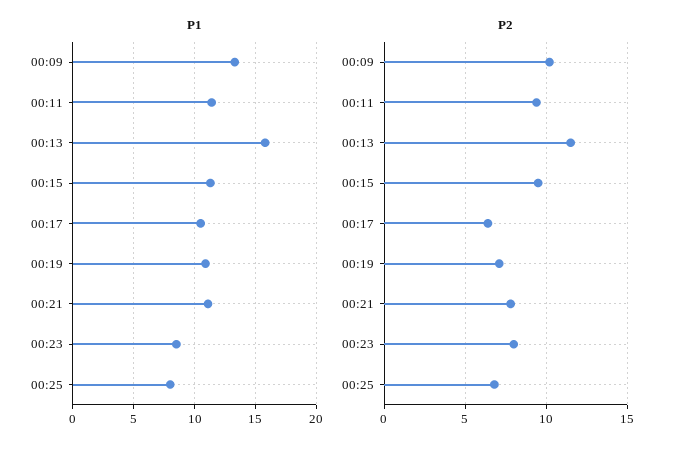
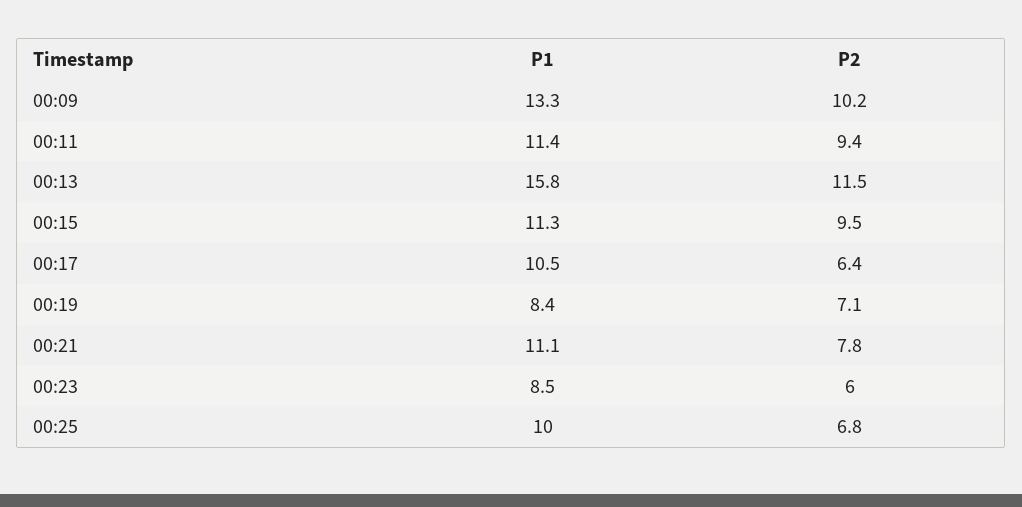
P1, 00:19: 11 -> 8.4
P1, 00:25: 8 -> 10
P2, 00:23: 8 -> 6

